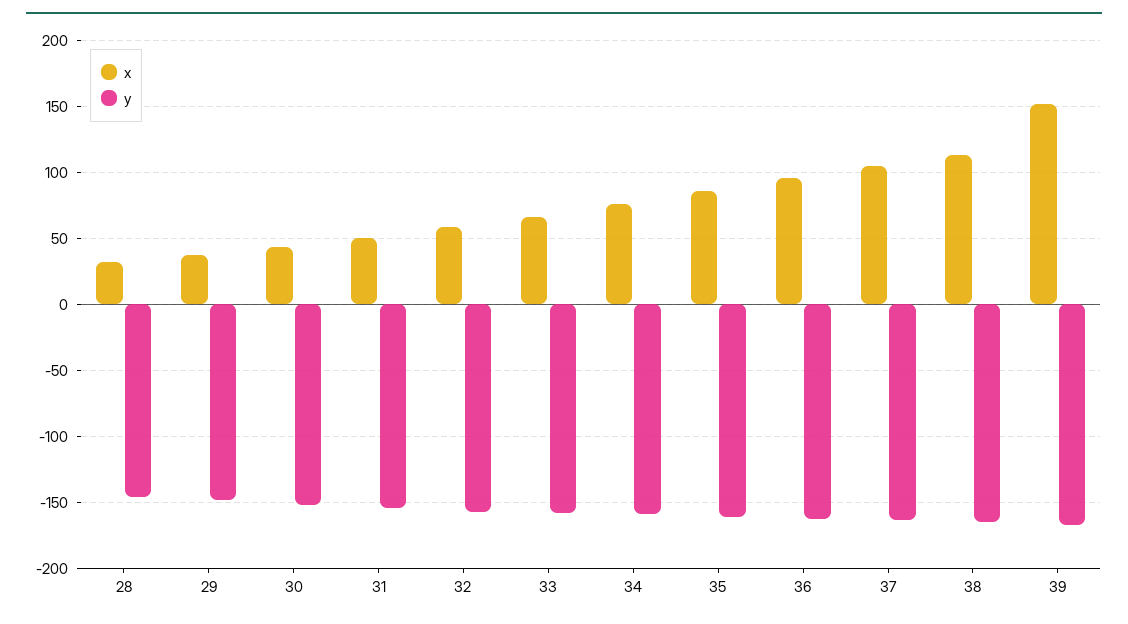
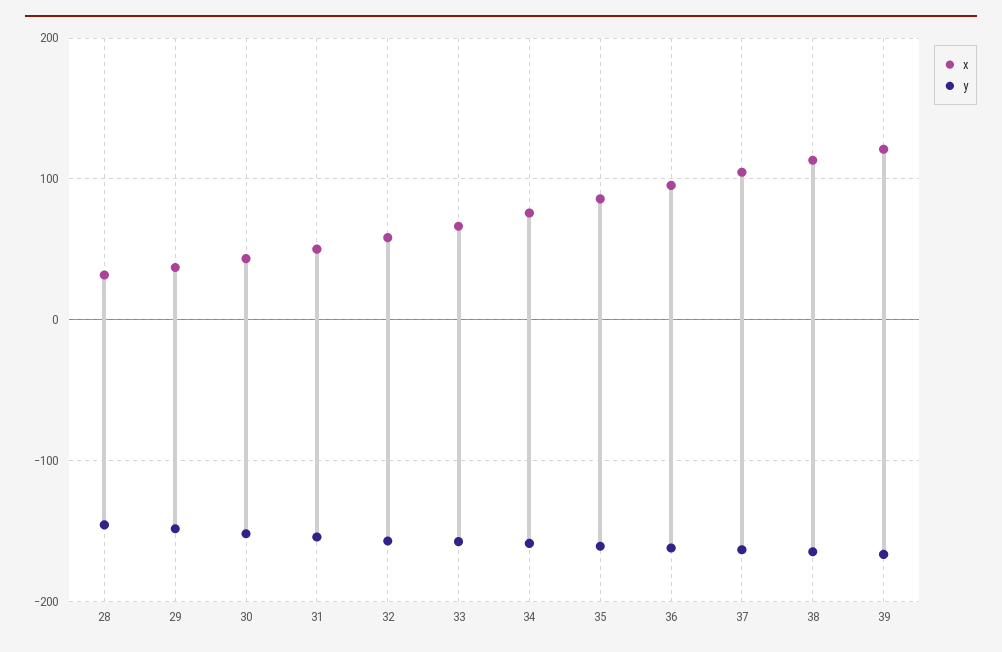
x, 39: 150 -> 120

